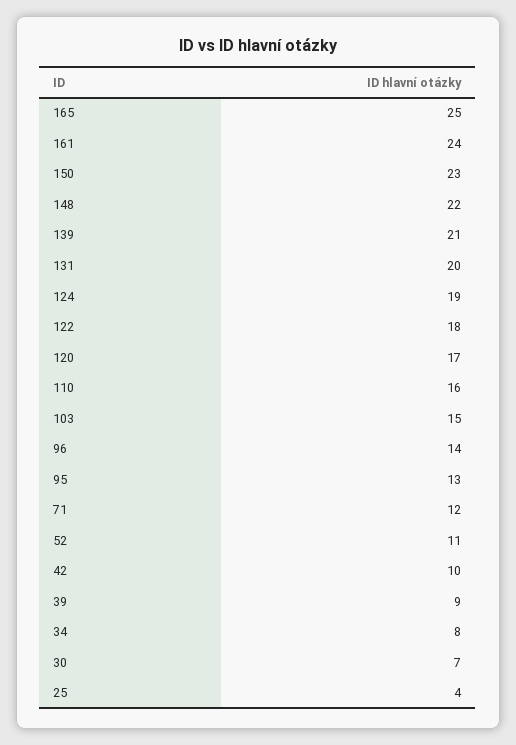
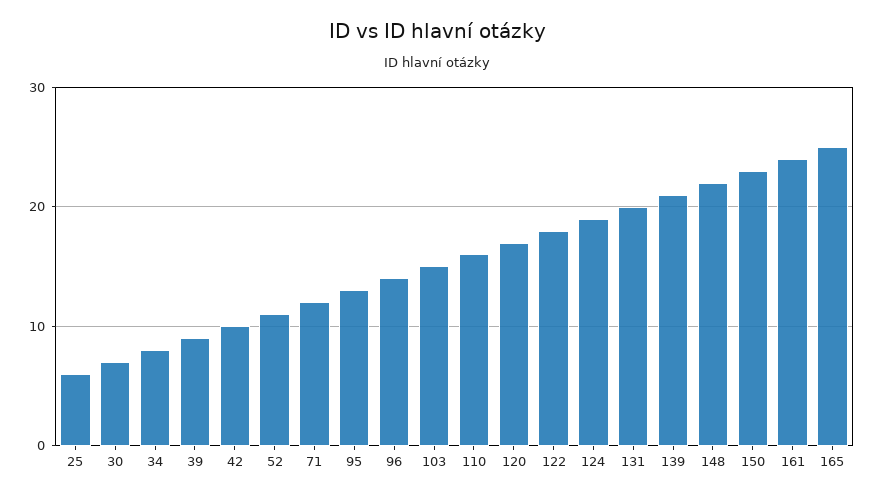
25: 4 -> 6

